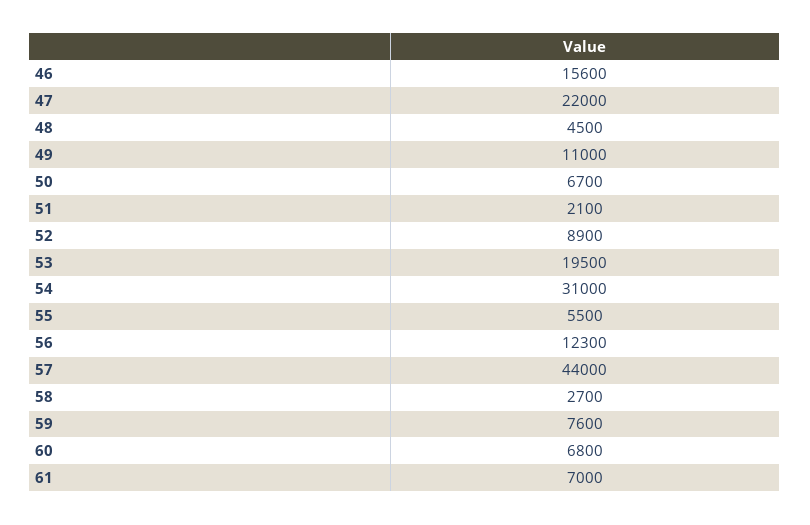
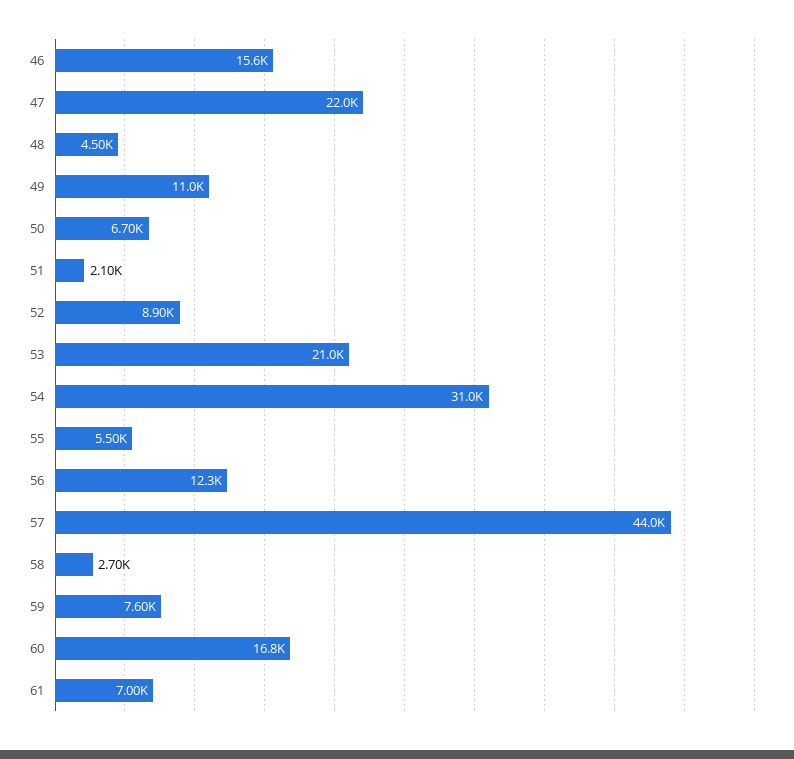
53: 19500 -> 21000
60: 6800 -> 16800

